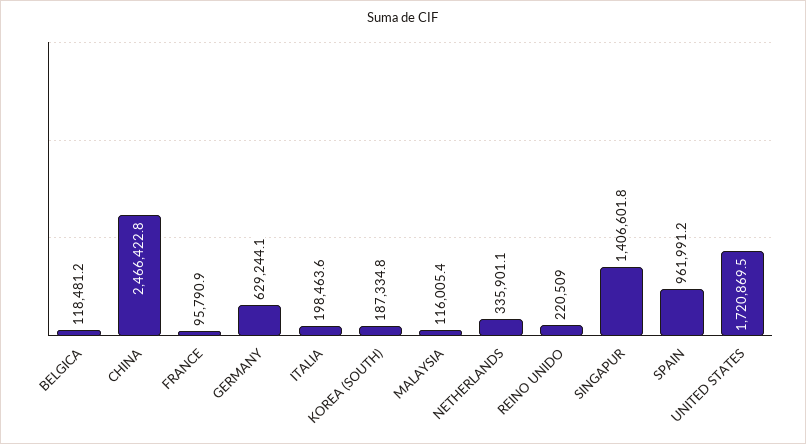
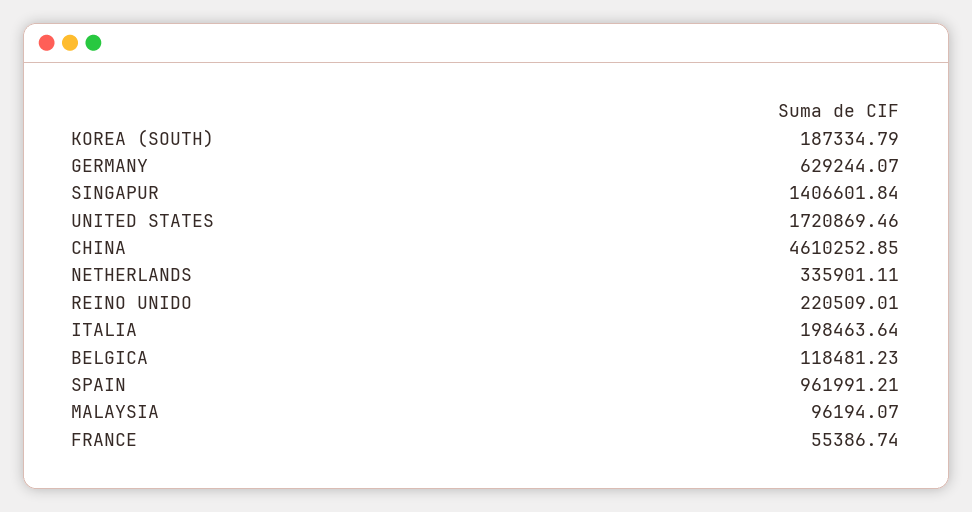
CHINA: 2466422.8 -> 4610252.85
FRANCE: 95790.9 -> 55386.74
MALAYSIA: 116005.4 -> 96194.07

